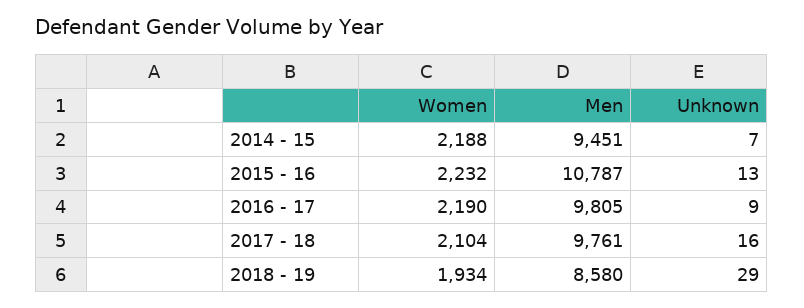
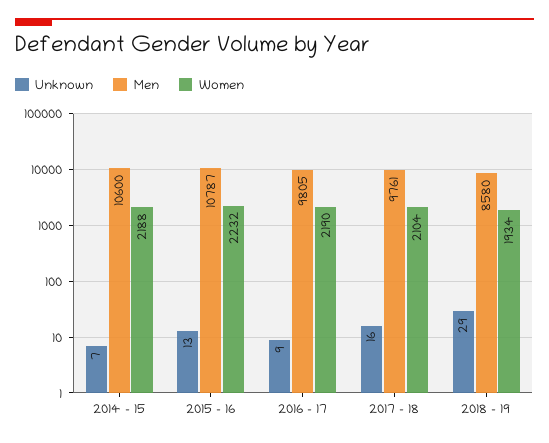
Men, 2014 - 15: 9451 -> 10600

